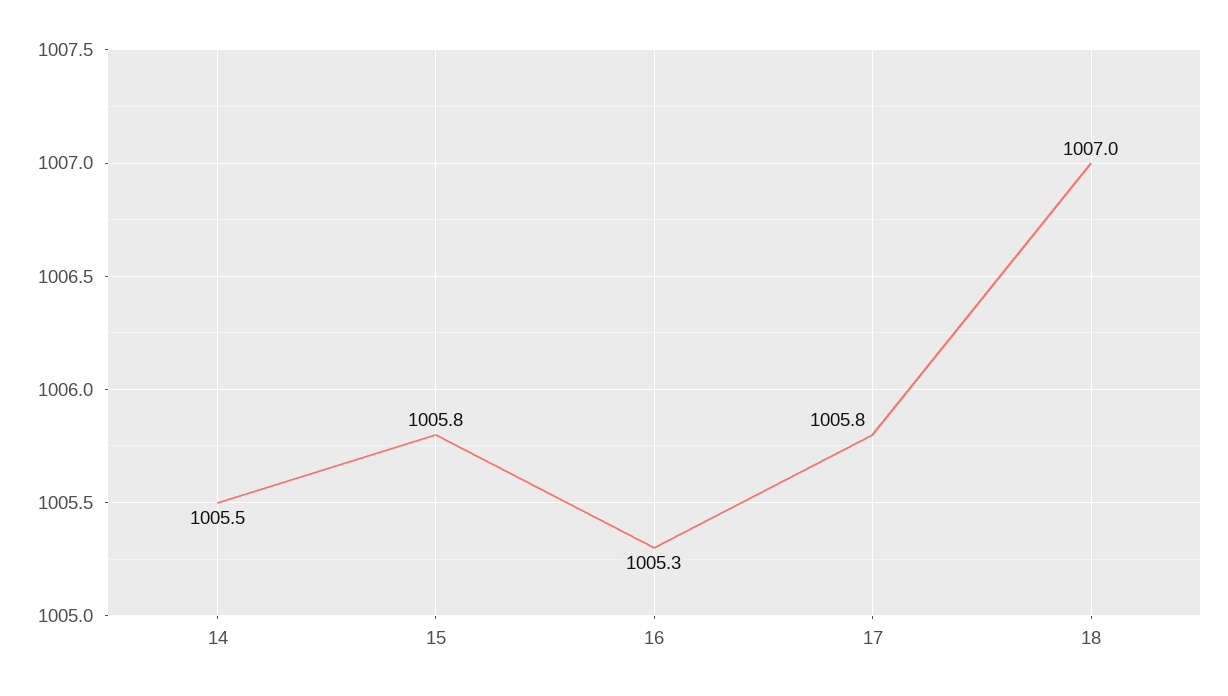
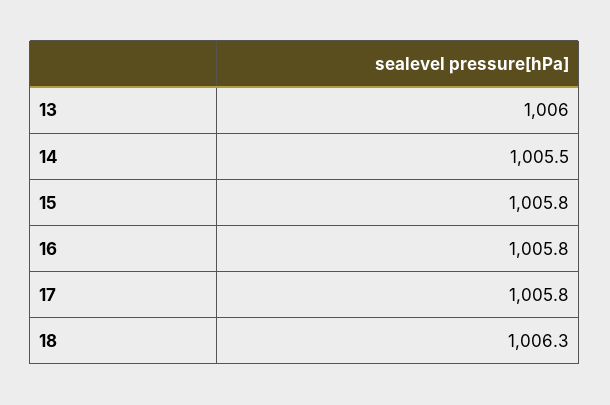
16: 1005.3 -> 1005.8
18: 1007 -> 1006.3
13: none -> 1006

